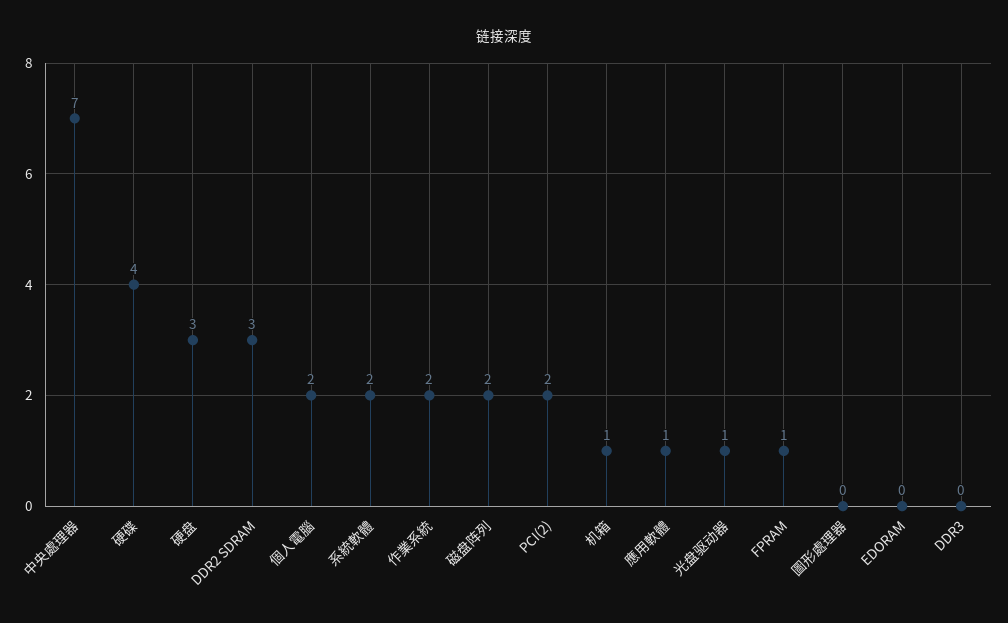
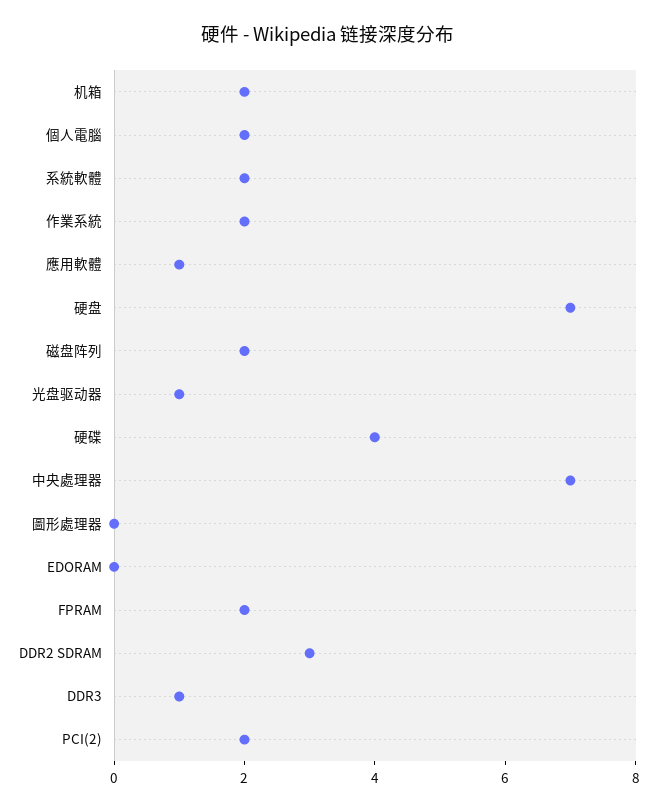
硬盘: 3 -> 7
机箱: 1 -> 2
FPRAM: 1 -> 2
DDR3: 0 -> 1

